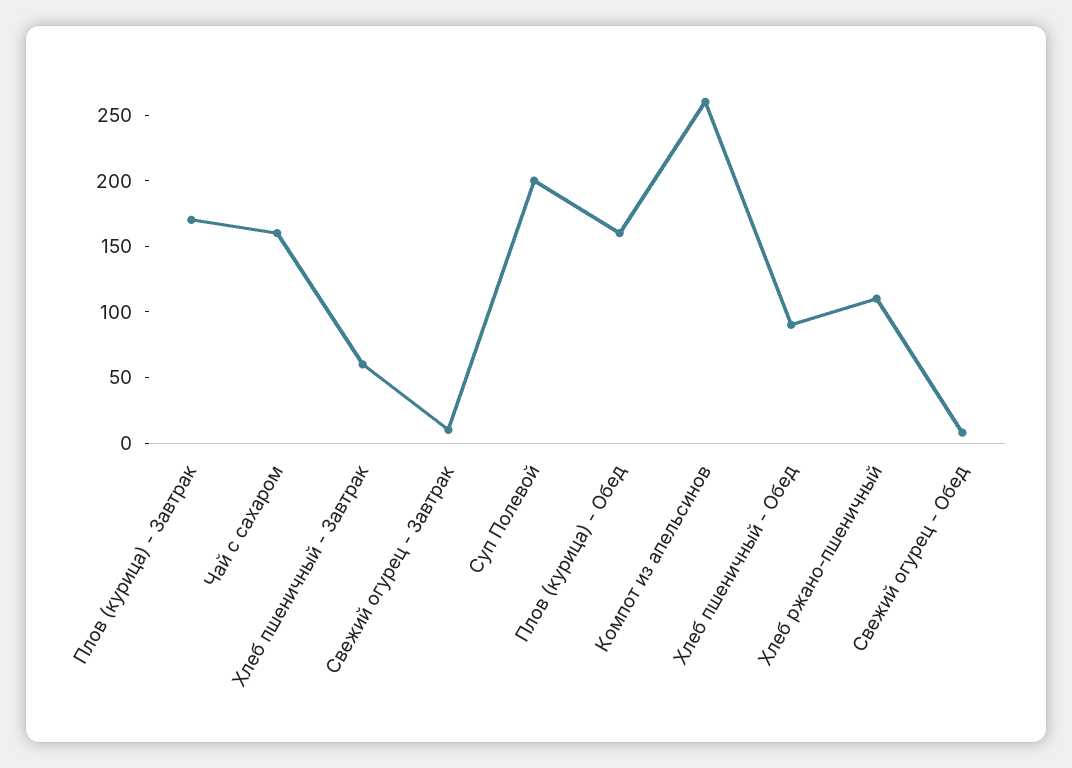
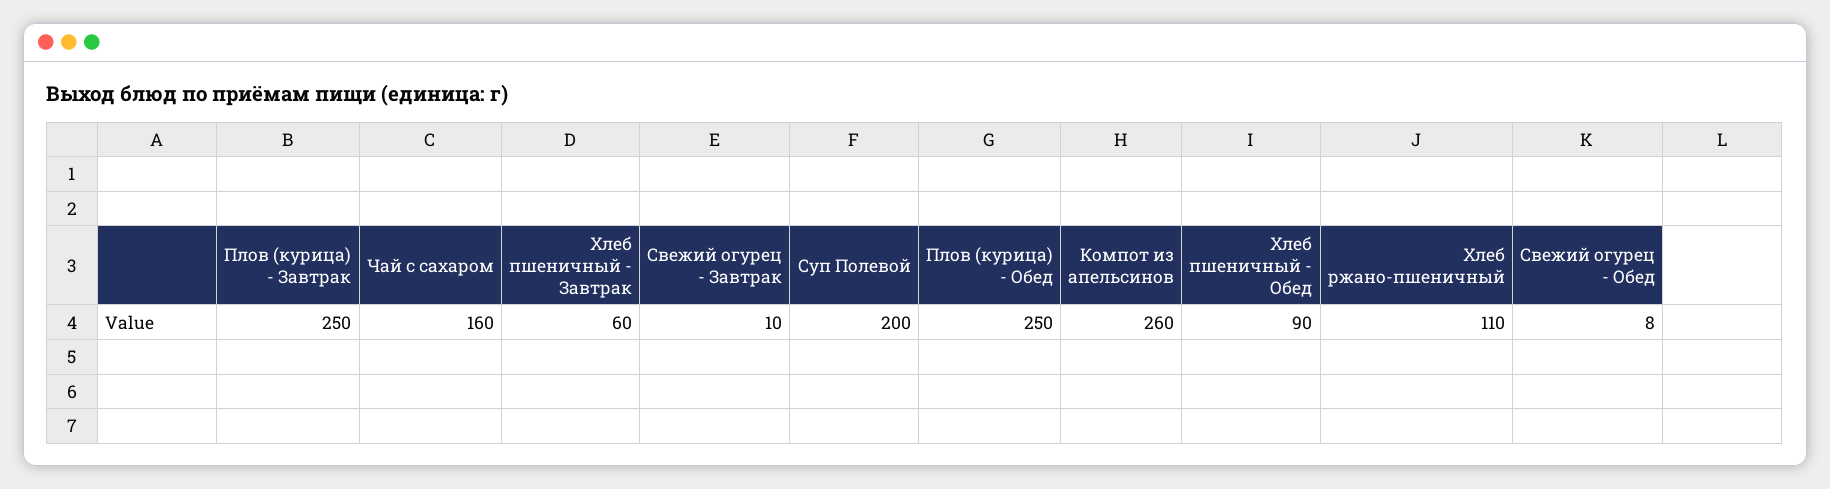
Плов (курица) - Завтрак: 170 -> 250
Плов (курица) - Обед: 160 -> 250

